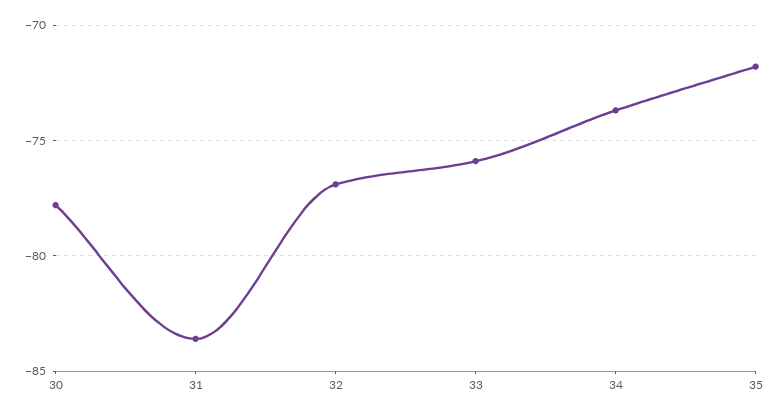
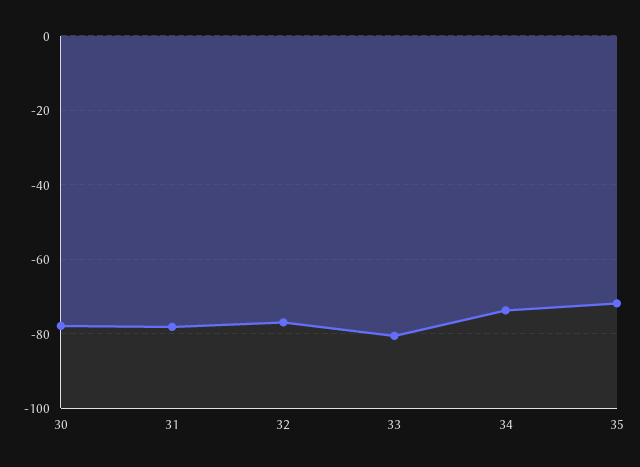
31: -83.5 -> -78
33: -76 -> -80

